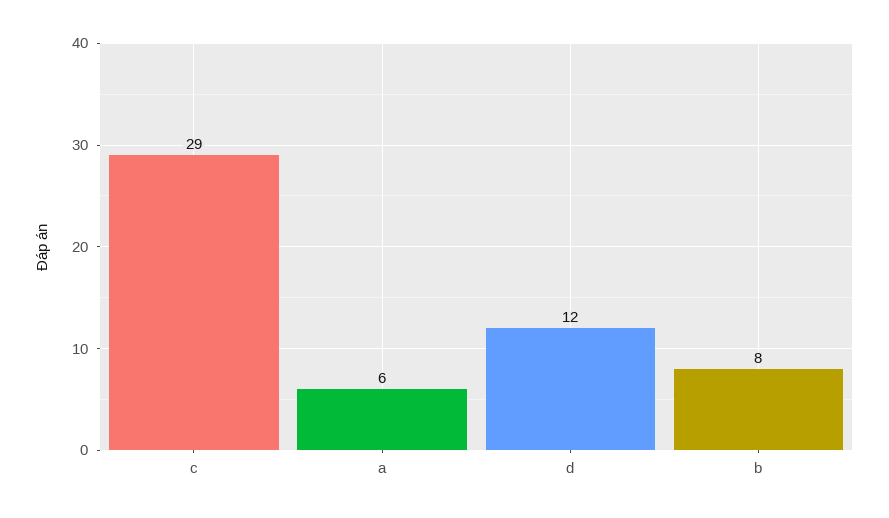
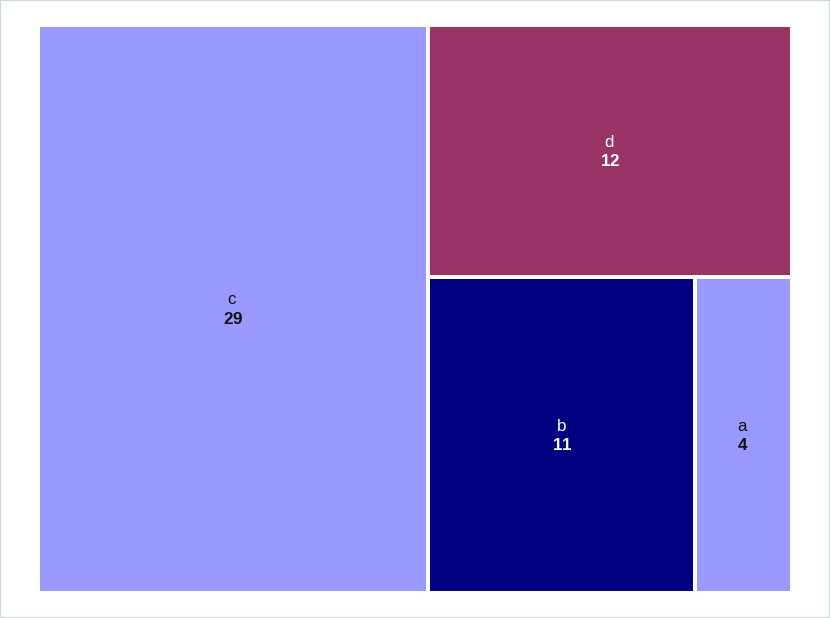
a: 6 -> 4
b: 8 -> 11

